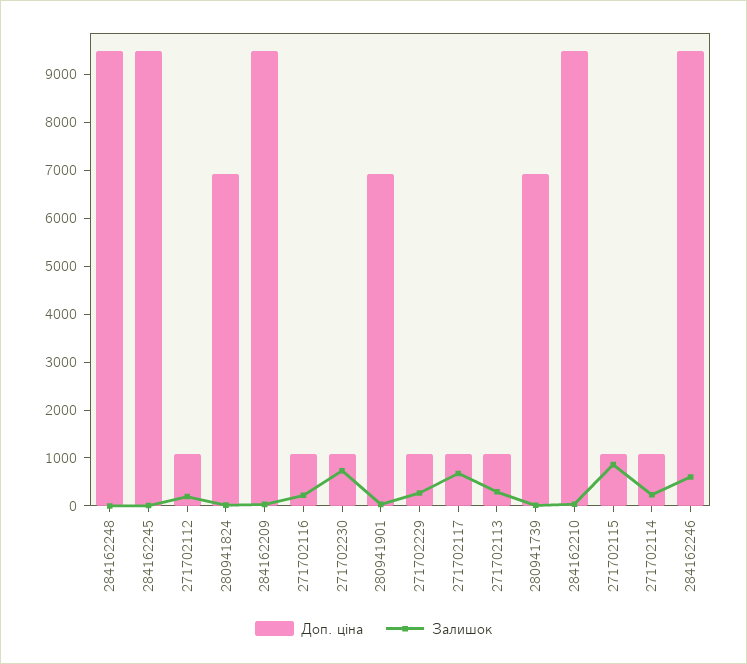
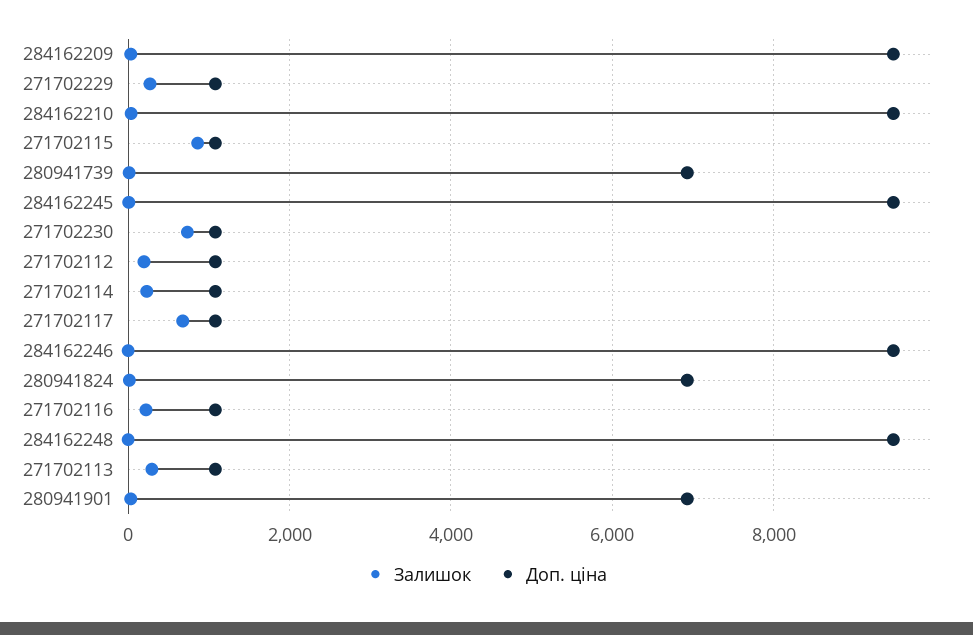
Залишок, 284162246: 600 -> 0

